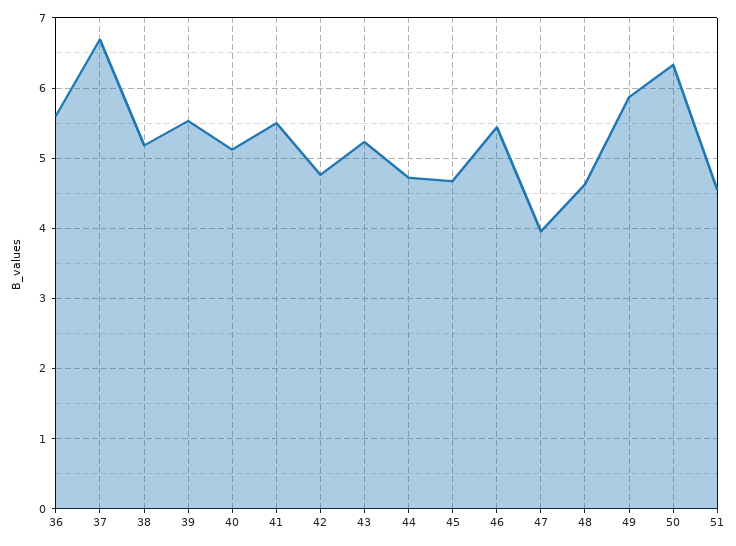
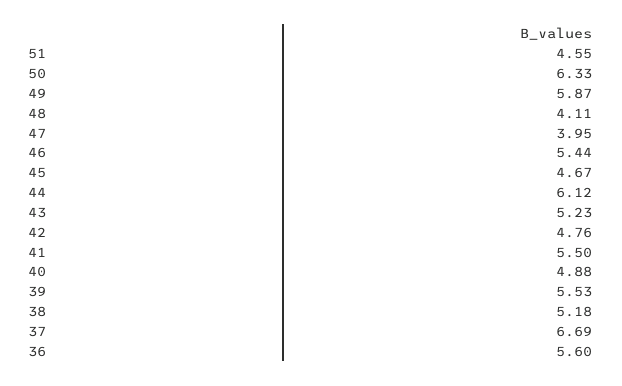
40: 5.1 -> 4.88
44: 4.7 -> 6.12
48: 4.6 -> 4.11

